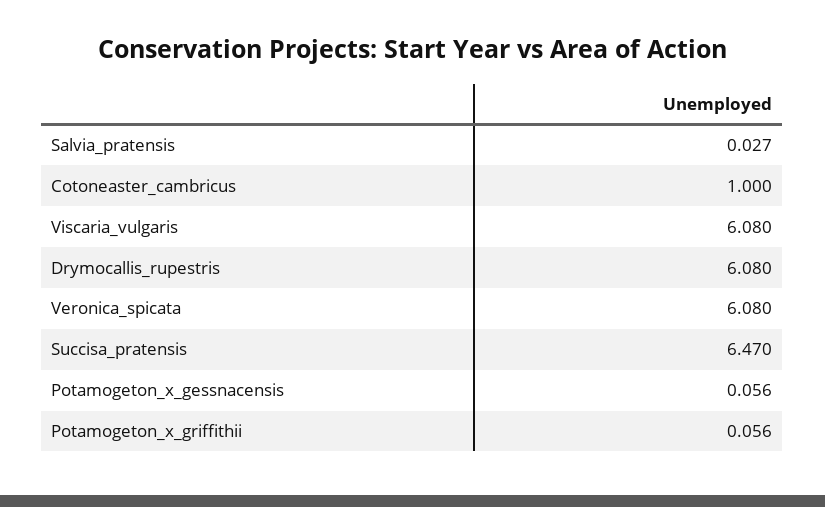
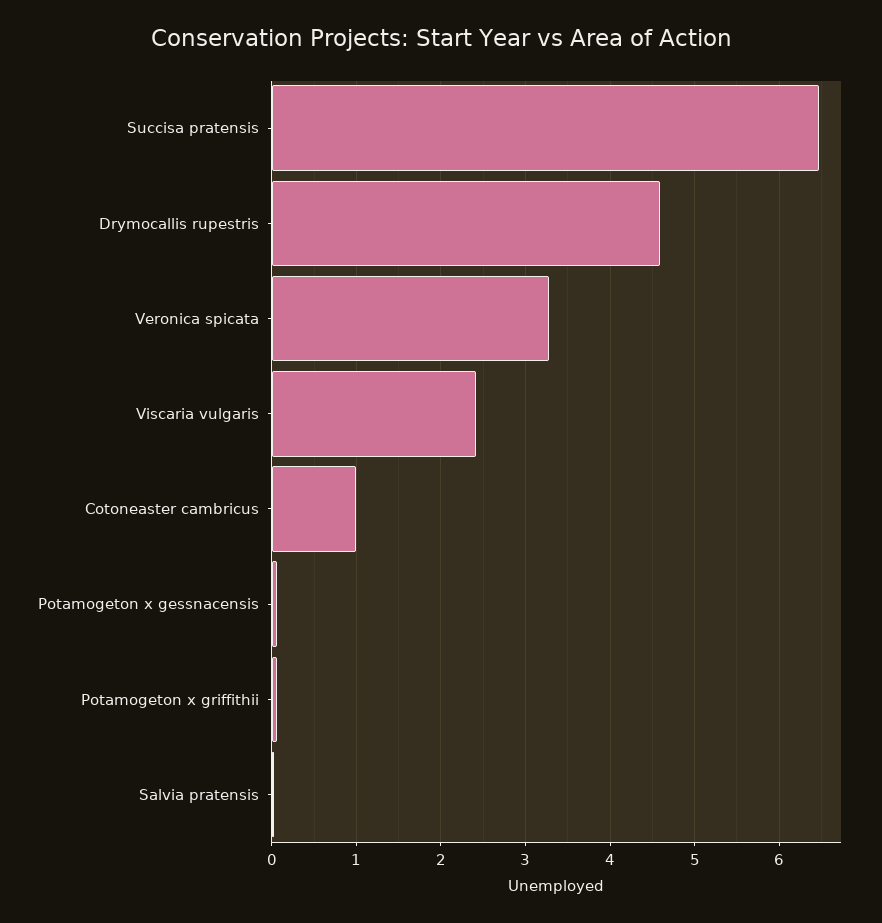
Viscaria_vulgaris: 6.08 -> 2.4
Drymocallis_rupestris: 6.08 -> 4.6
Veronica_spicata: 6.08 -> 3.3

